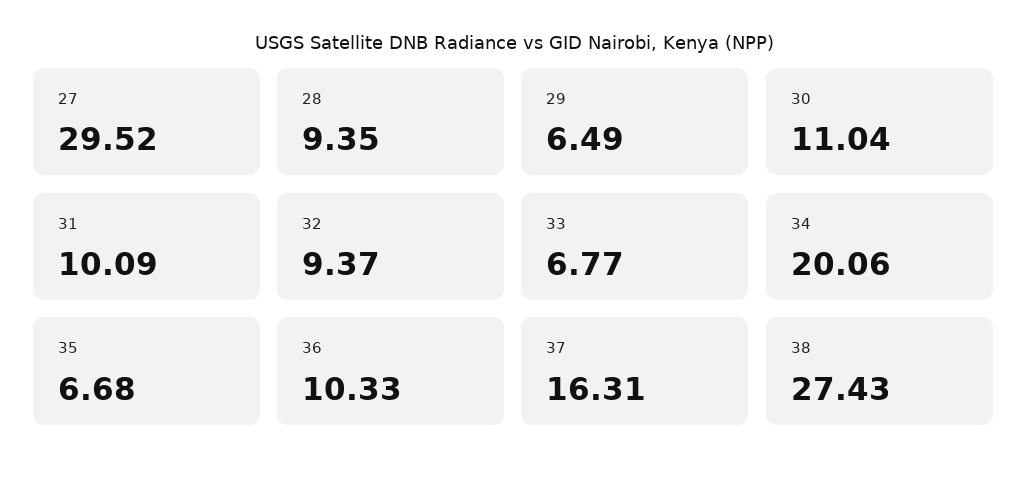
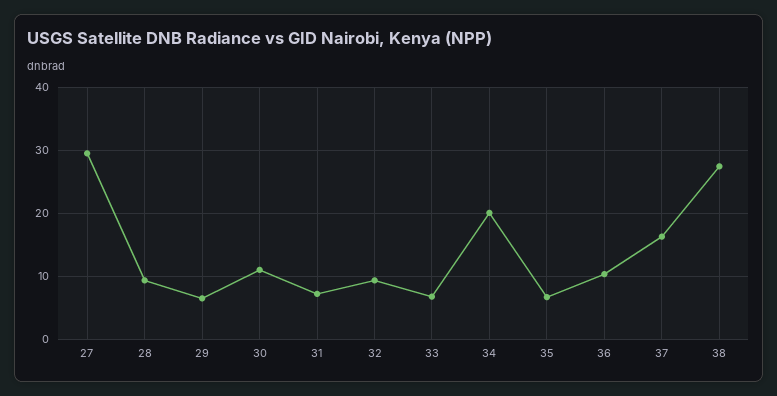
31: 10.09 -> 7

